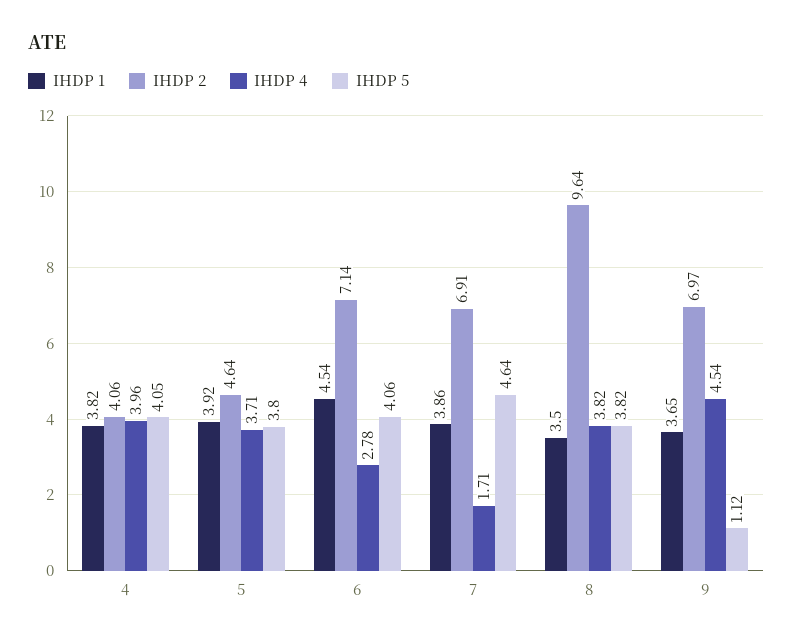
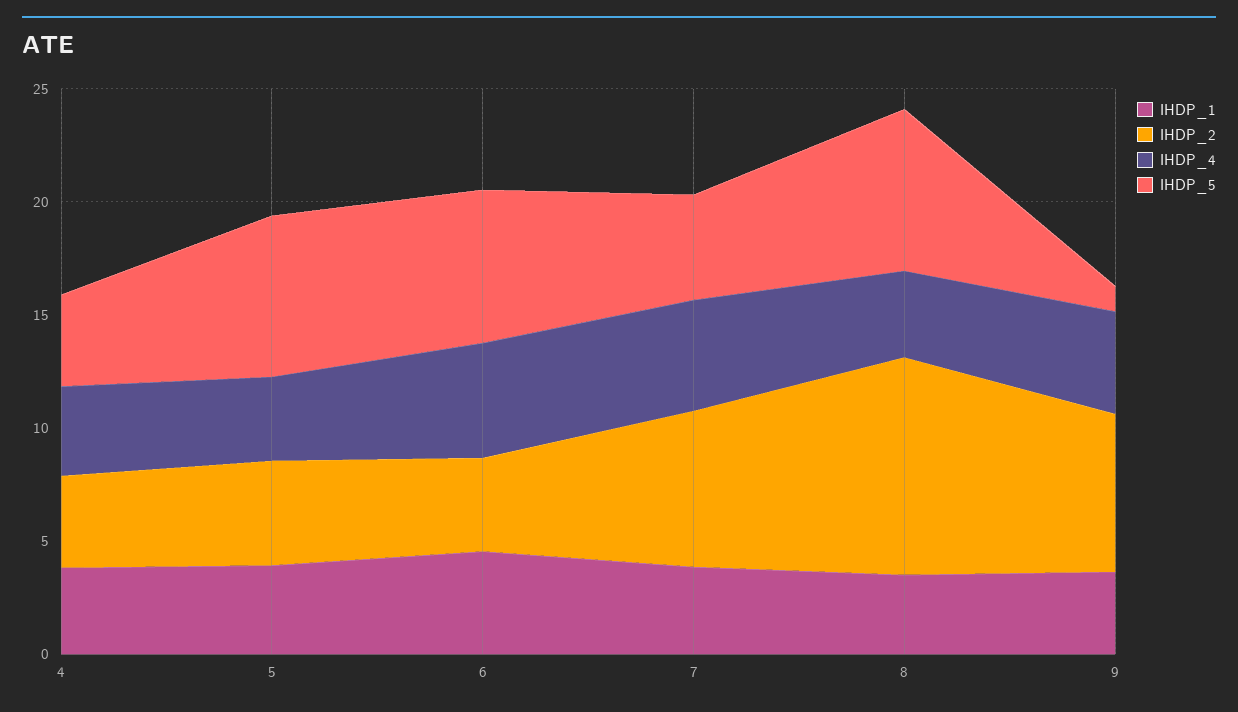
IHDP 5, 5: 3.8 -> 7
IHDP 2, 6: 7.14 -> 4
IHDP 4, 6: 2.78 -> 5
IHDP 5, 6: 4.06 -> 7
IHDP 4, 7: 1.71 -> 5
IHDP 5, 8: 3.82 -> 7

